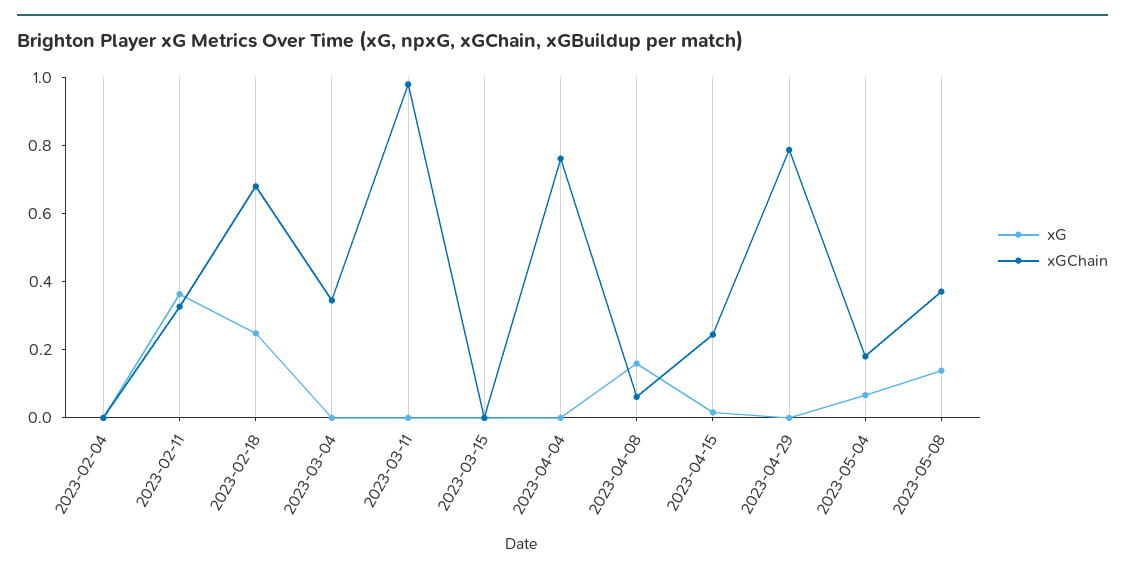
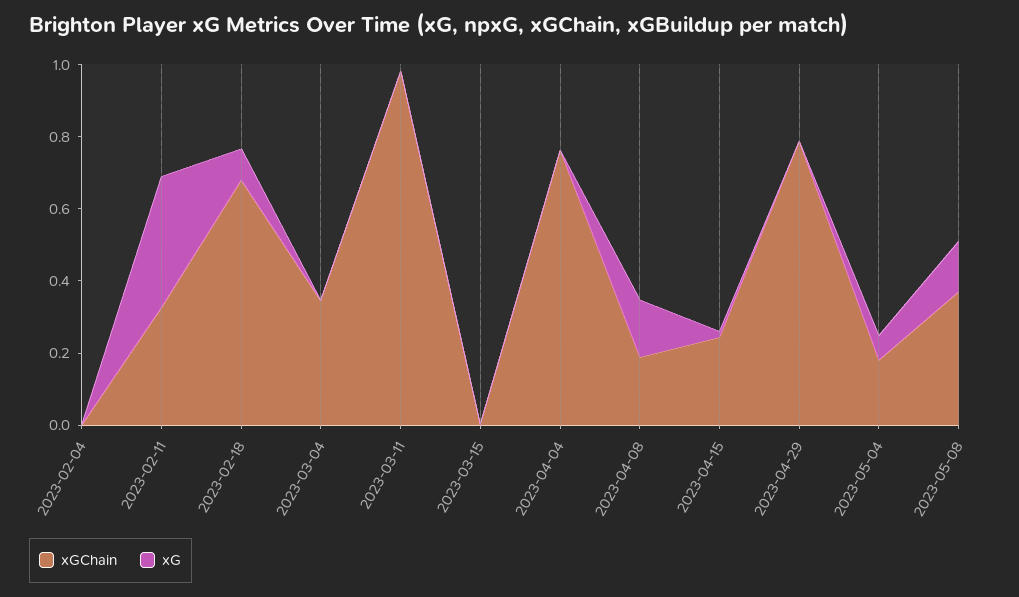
xG, 2023-02-18: 0.25 -> 0.1
xGChain, 2023-04-08: 0.05 -> 0.2

